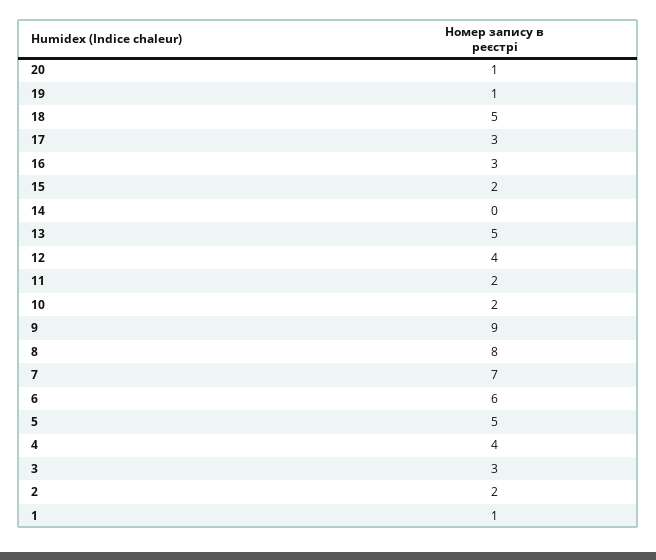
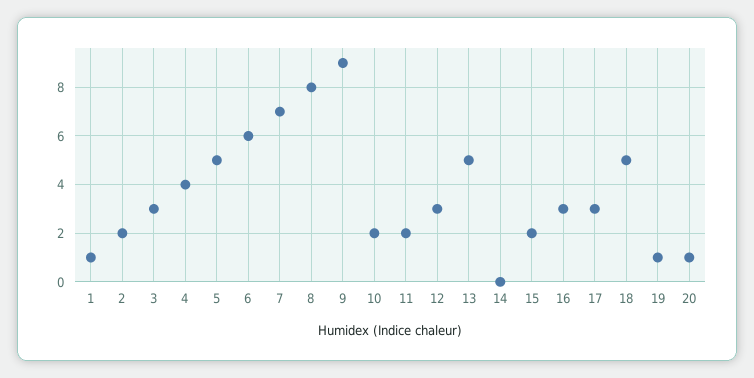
12: 4 -> 3

